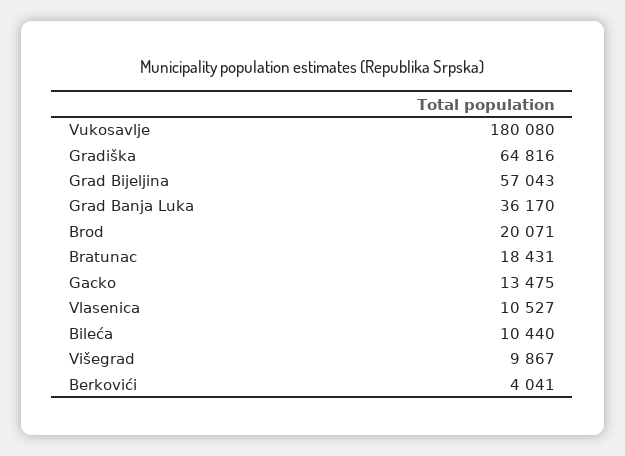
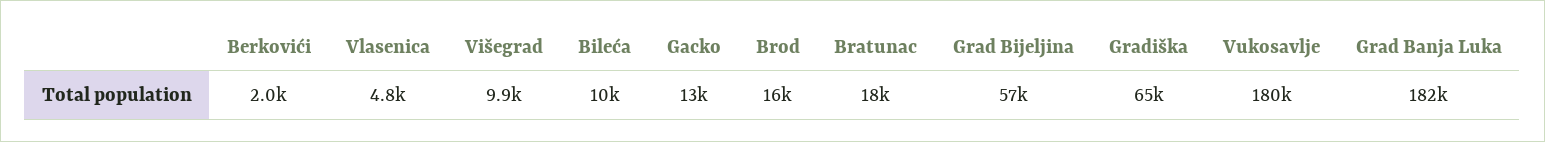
Grad Banja Luka: 36170 -> 182000
Brod: 20071 -> 16000
Vlasenica: 10527 -> 4800
Berkovići: 4041 -> 2000

